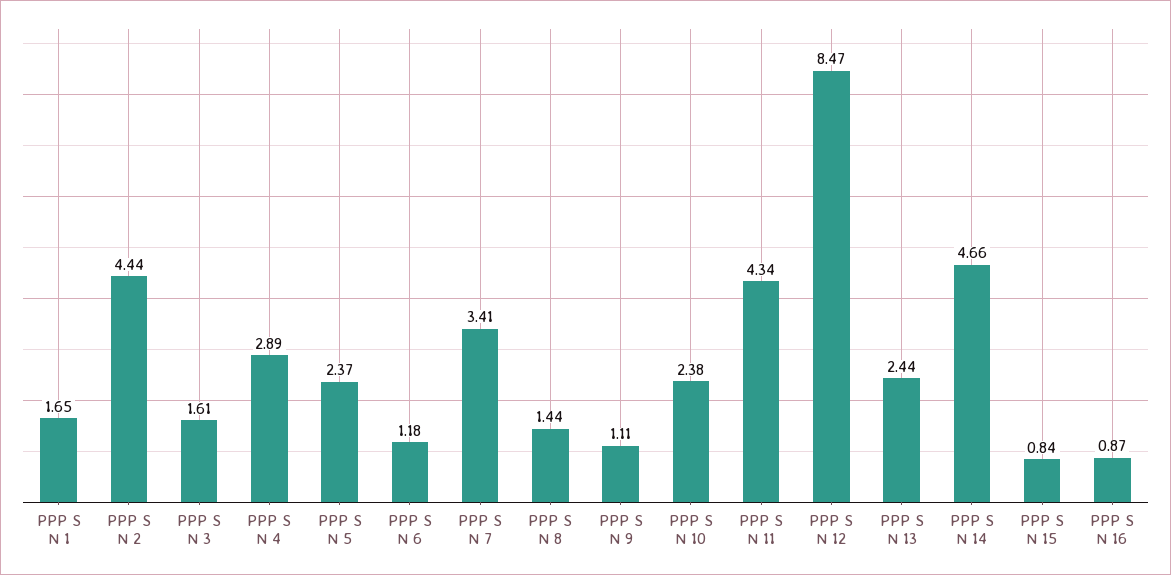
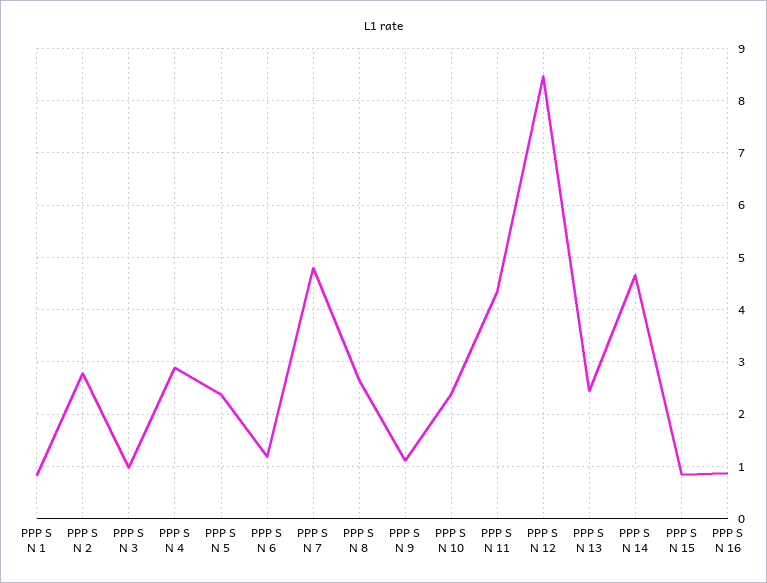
PPP S N 1: 1.65 -> 0.8
PPP S N 2: 4.44 -> 2.8
PPP S N 3: 1.61 -> 1
PPP S N 7: 3.41 -> 4.8
PPP S N 8: 1.44 -> 2.6

